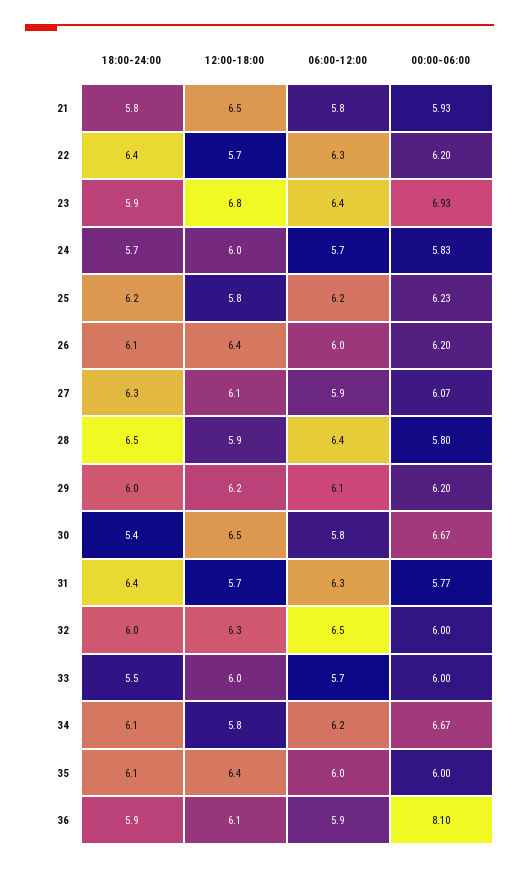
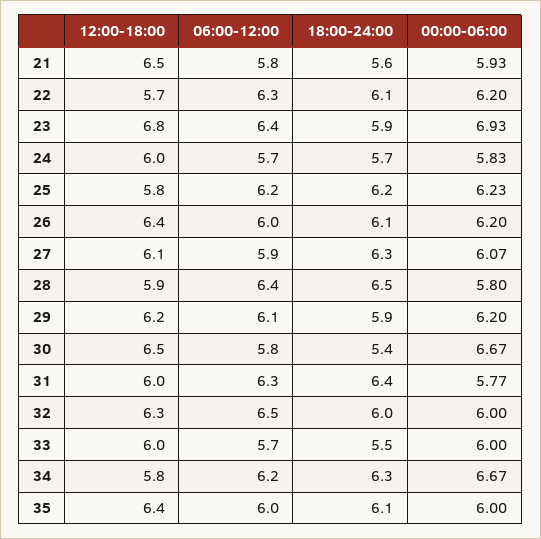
18:00-24:00, 21: 5.8 -> 5.6
18:00-24:00, 22: 6.4 -> 6.1
18:00-24:00, 29: 6 -> 5.9
12:00-18:00, 31: 5.7 -> 6
18:00-24:00, 34: 6.1 -> 6.3
18:00-24:00, 36: 5.9 -> none
12:00-18:00, 36: 6.1 -> none
06:00-12:00, 36: 5.9 -> none
00:00-06:00, 36: 8.1 -> none

